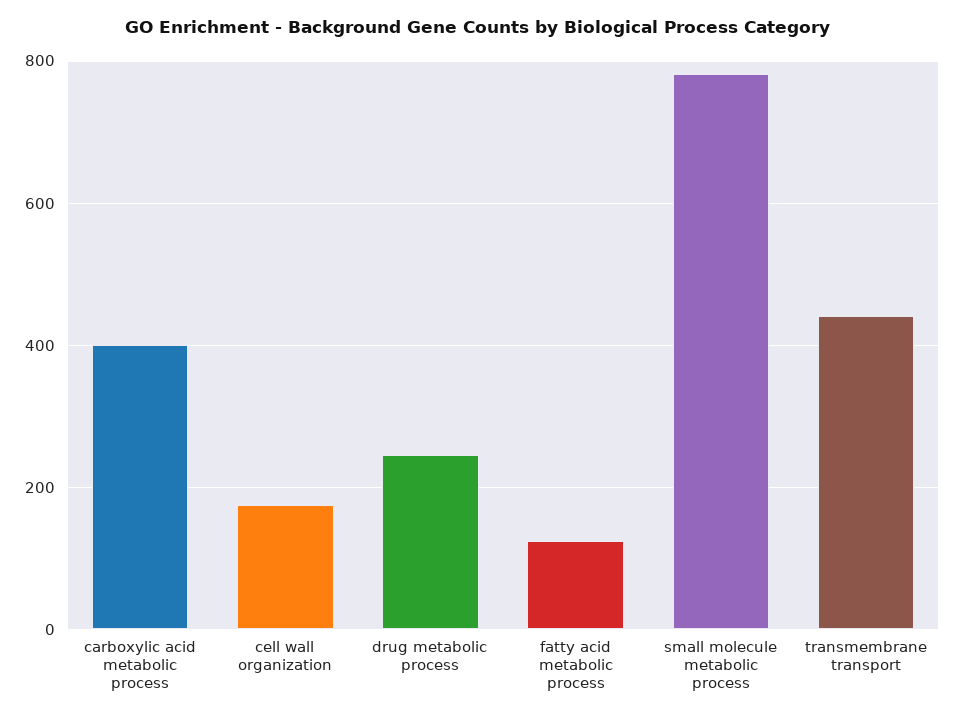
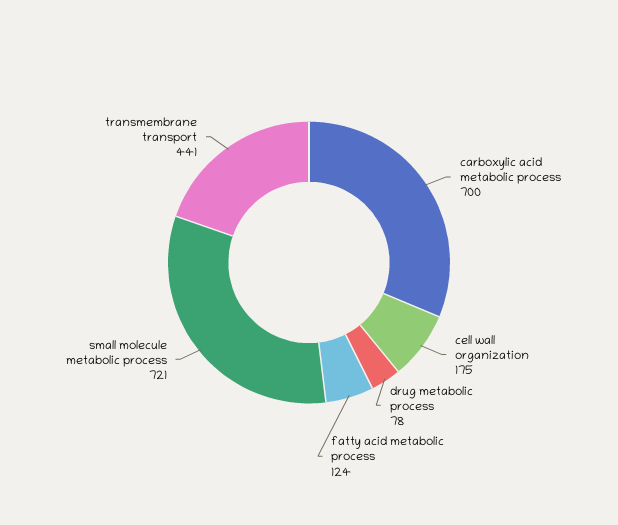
carboxylic acid metabolic process: 400 -> 700
drug metabolic process: 240 -> 78
small molecule metabolic process: 780 -> 721

